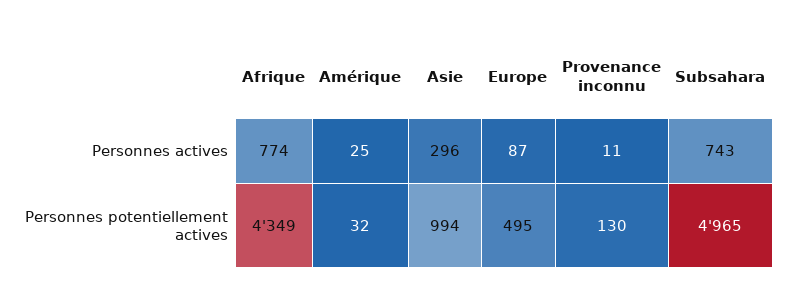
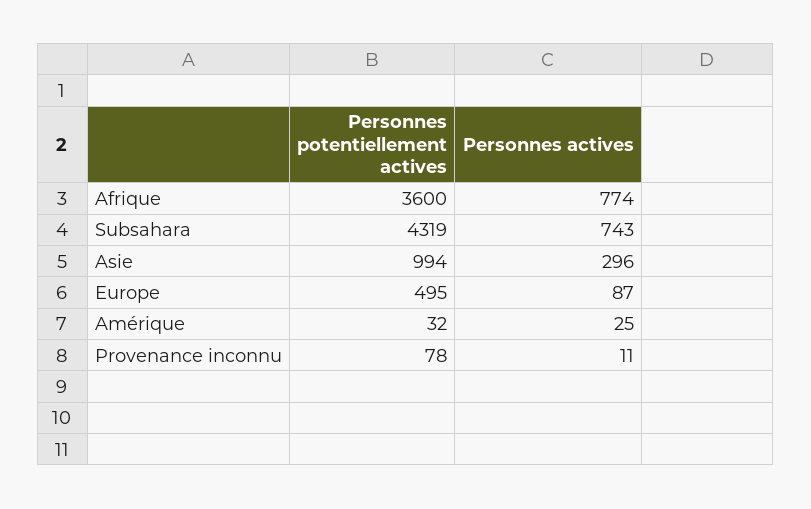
Afrique, Personnes potentiellement actives: 4349 -> 3600
Provenance inconnu, Personnes potentiellement actives: 130 -> 78
Subsahara, Personnes potentiellement actives: 4965 -> 4319

